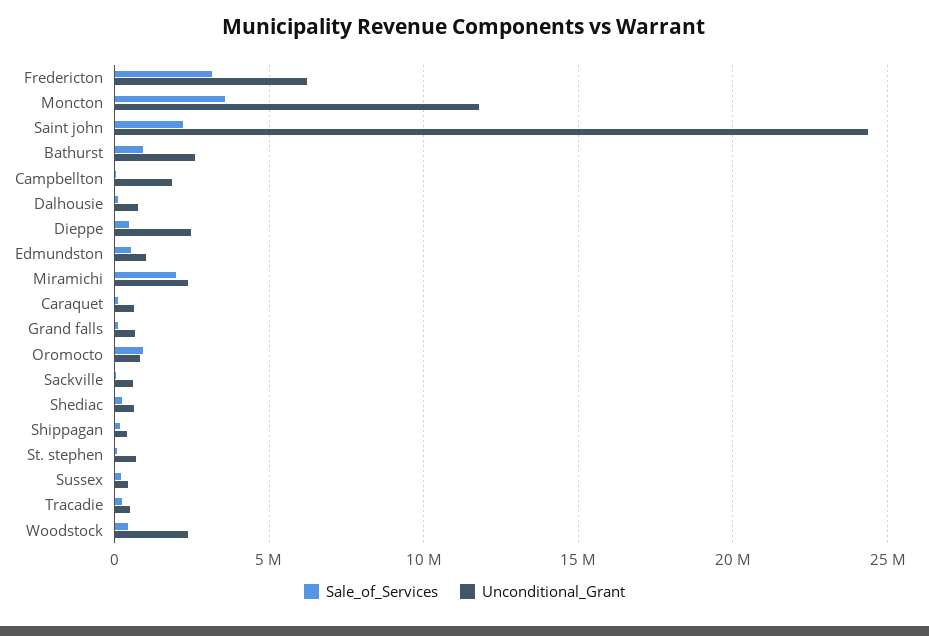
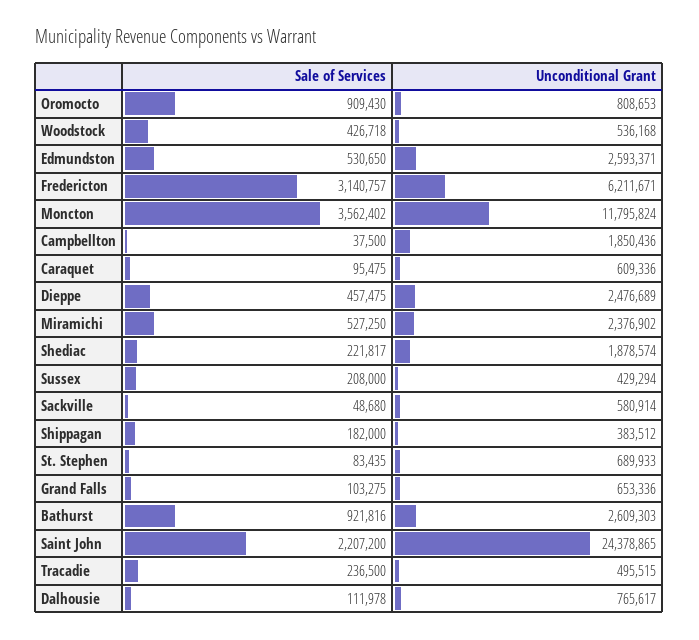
Unconditional_Grant, Edmundston: 1000000 -> 2593371
Sale_of_Services, Miramichi: 2000000 -> 527250
Unconditional_Grant, Shediac: 500000 -> 1878574
Unconditional_Grant, Woodstock: 2500000 -> 536168

